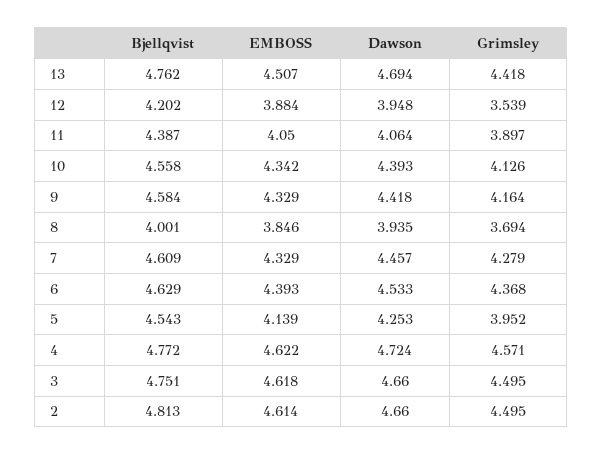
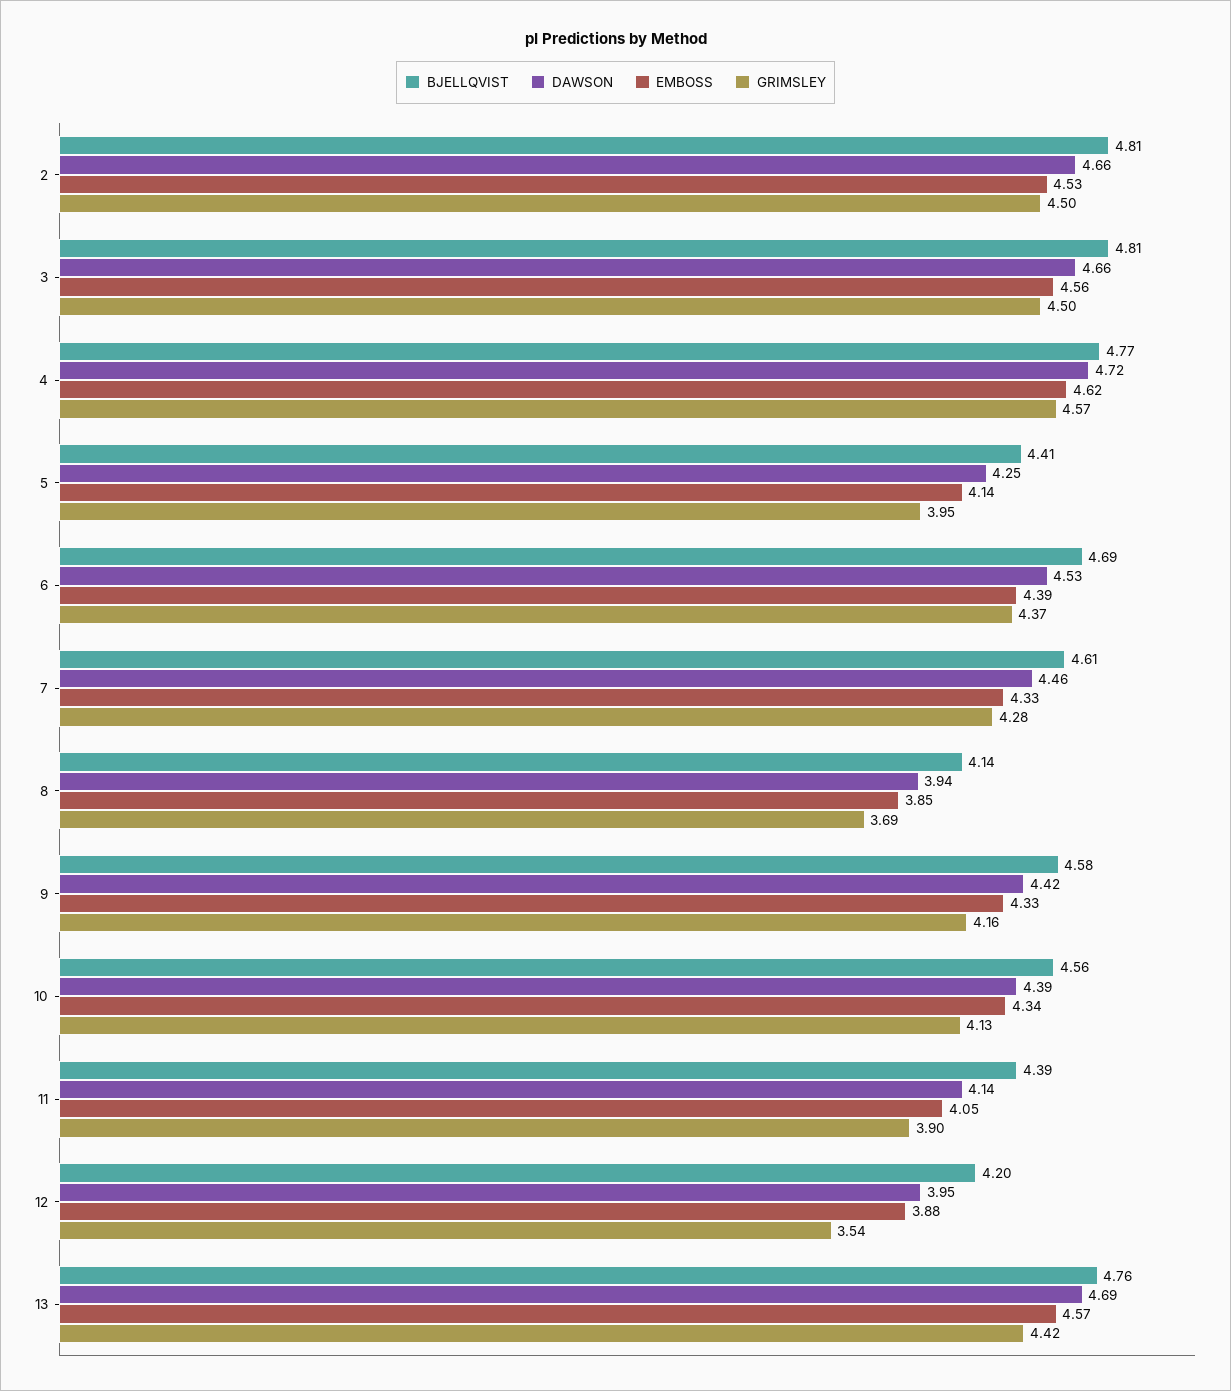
EMBOSS, 13: 4.507 -> 4.57
Dawson, 11: 4.064 -> 4.14
Bjellqvist, 8: 4.001 -> 4.14
Bjellqvist, 6: 4.629 -> 4.69
Bjellqvist, 5: 4.543 -> 4.41
Bjellqvist, 3: 4.751 -> 4.81
EMBOSS, 3: 4.618 -> 4.56
EMBOSS, 2: 4.614 -> 4.53

